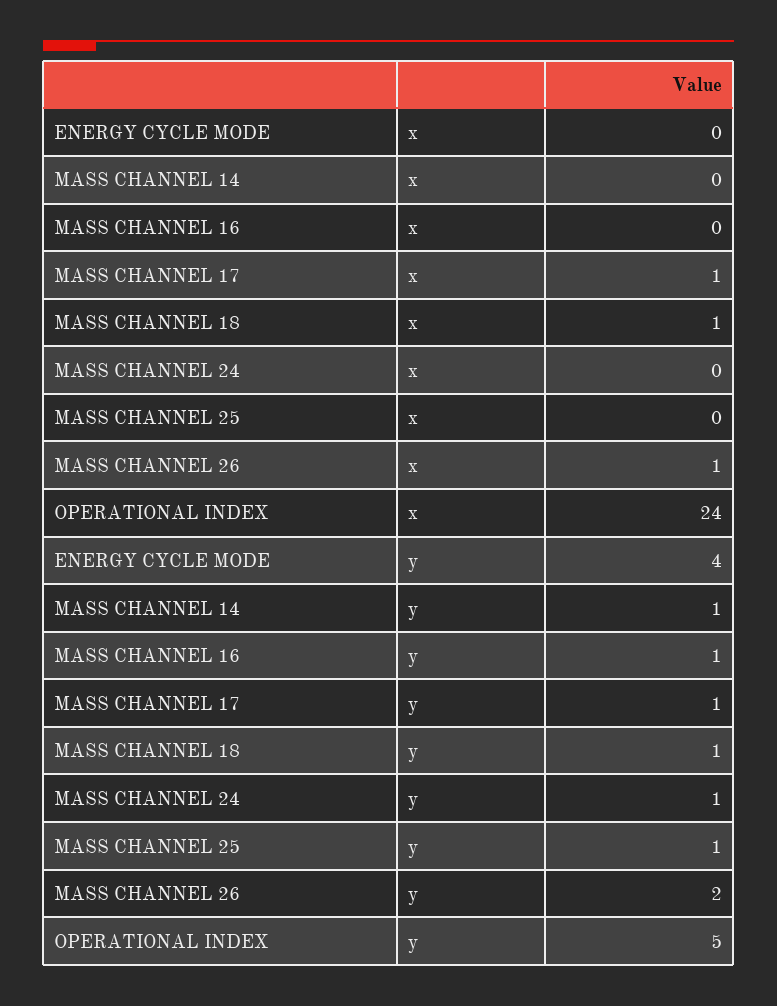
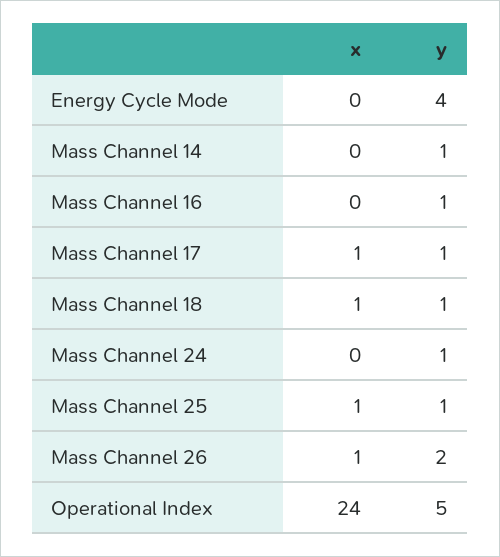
MASS CHANNEL 25, x: 0 -> 1

